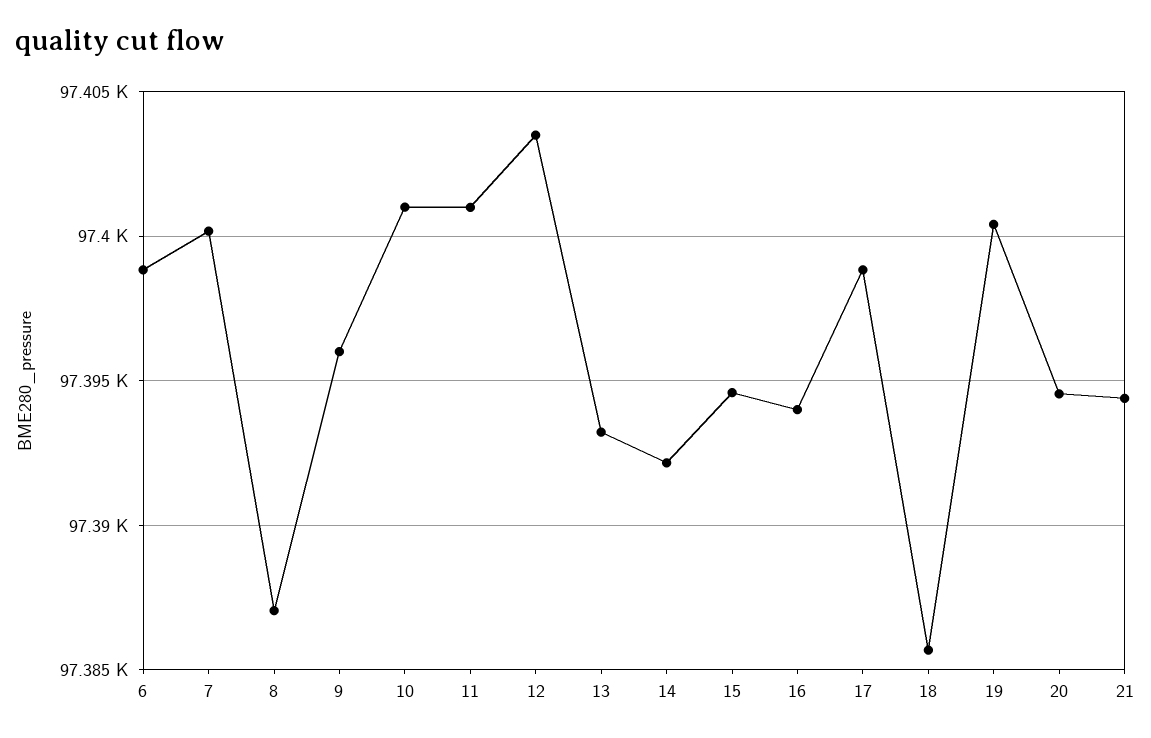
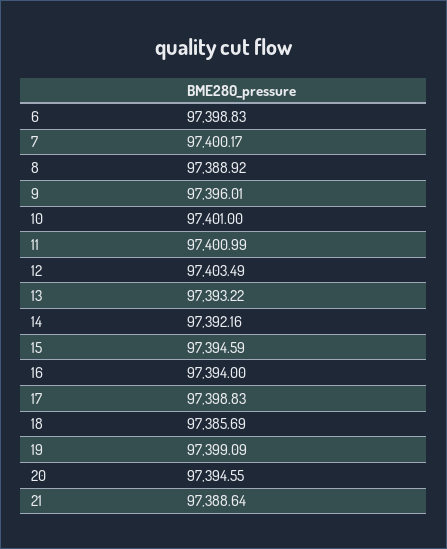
8: 97387 -> 97388.92
19: 97400.5 -> 97399.09
21: 97394.5 -> 97388.64

